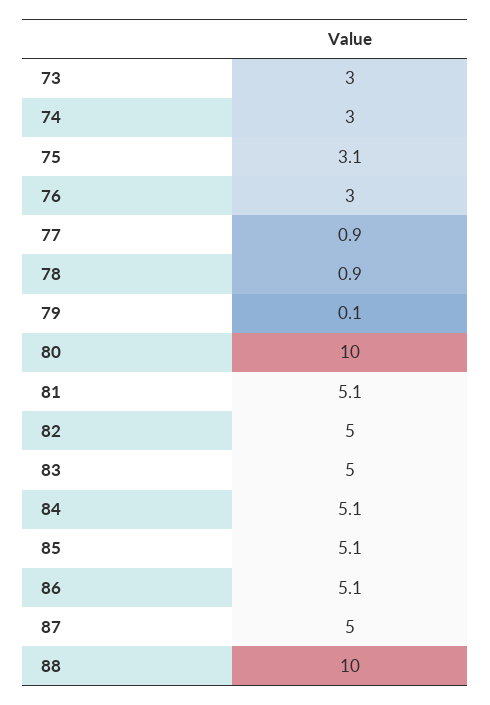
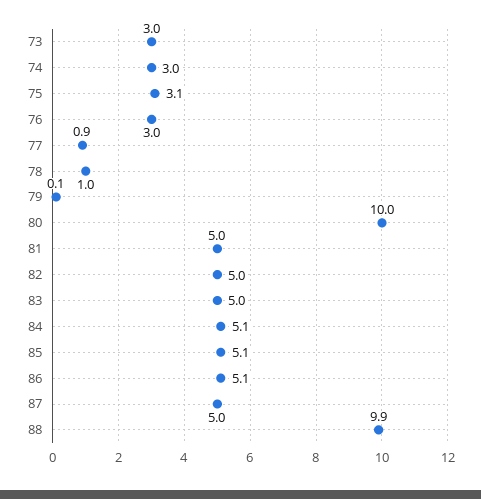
78: 0.9 -> 1
81: 5.1 -> 5
88: 10 -> 9.9

